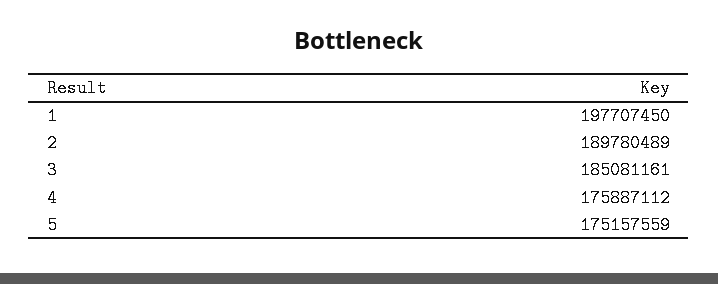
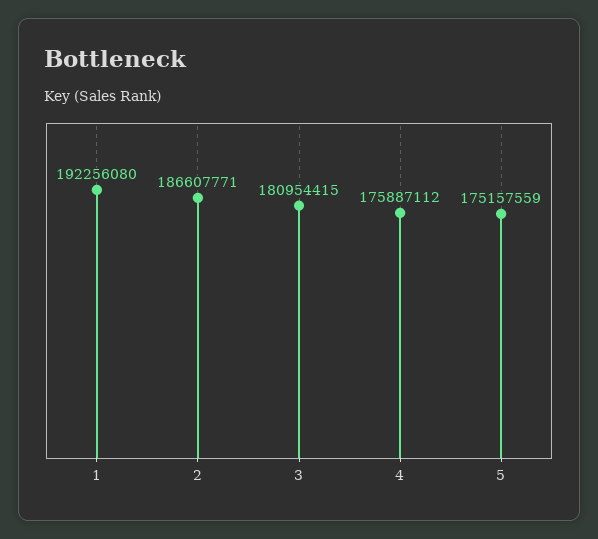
1: 197707450 -> 192256080
2: 189780489 -> 186607771
3: 185081161 -> 180954415

